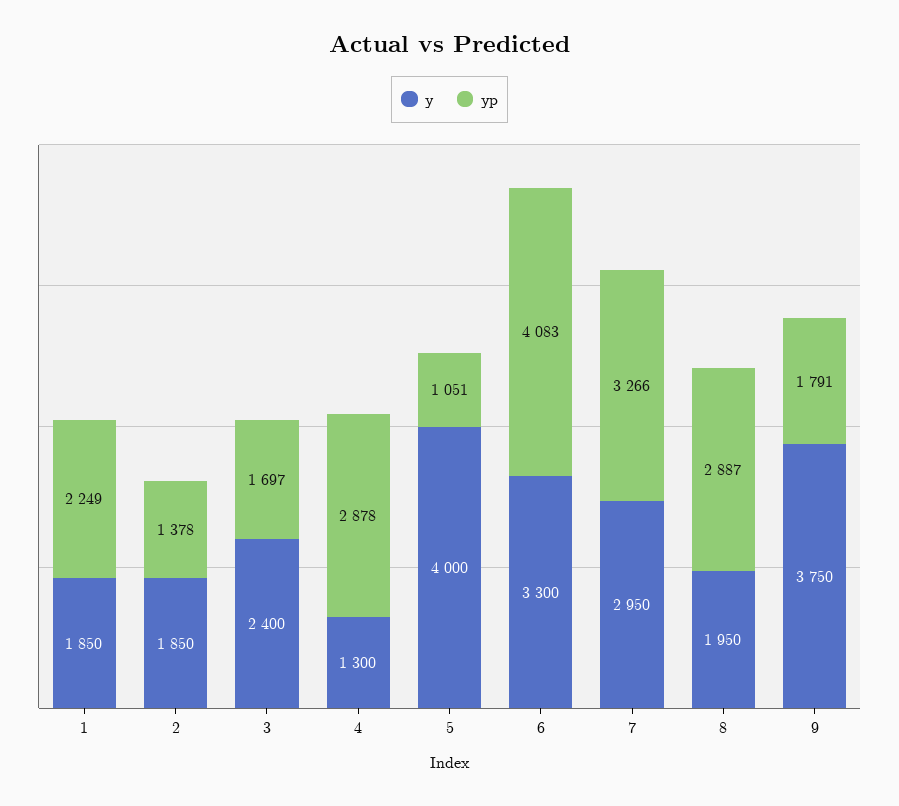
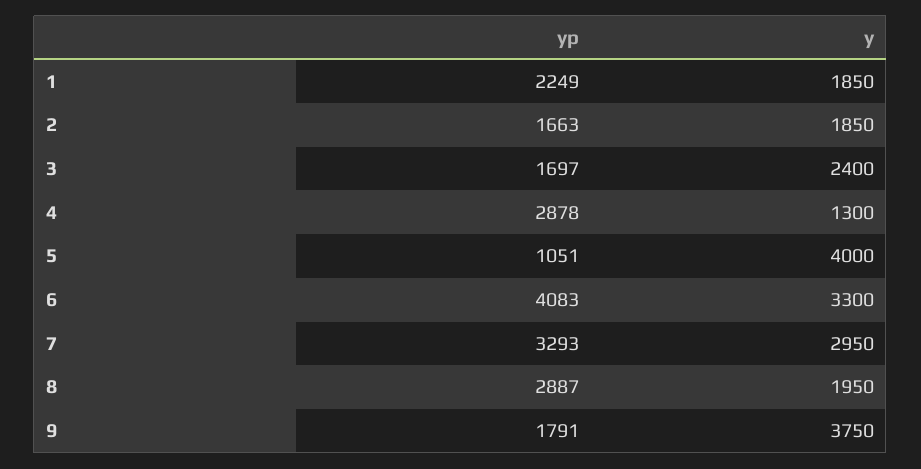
yp, 2: 1378 -> 1663
yp, 7: 3266 -> 3293

